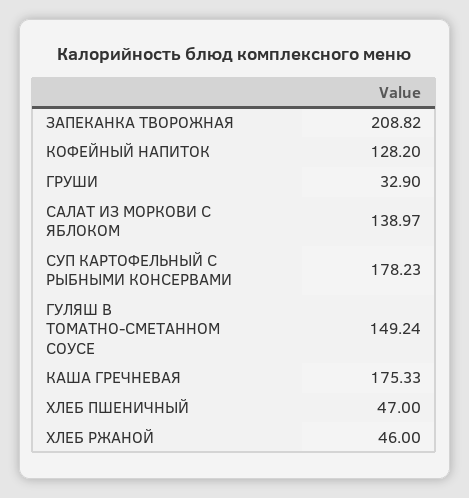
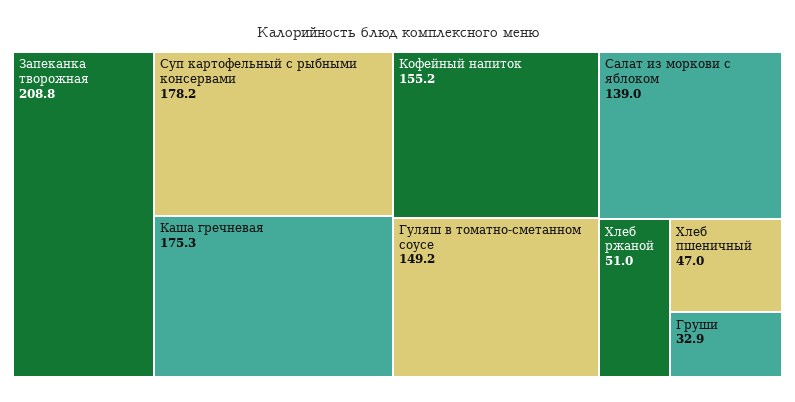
КОФЕЙНЫЙ НАПИТОК: 128.2 -> 155.2
ХЛЕБ РЖАНОЙ: 46 -> 51

